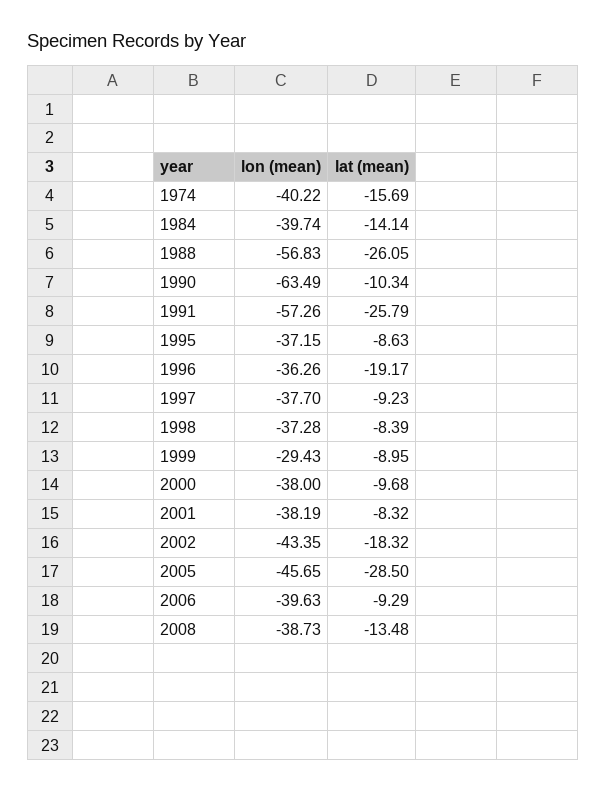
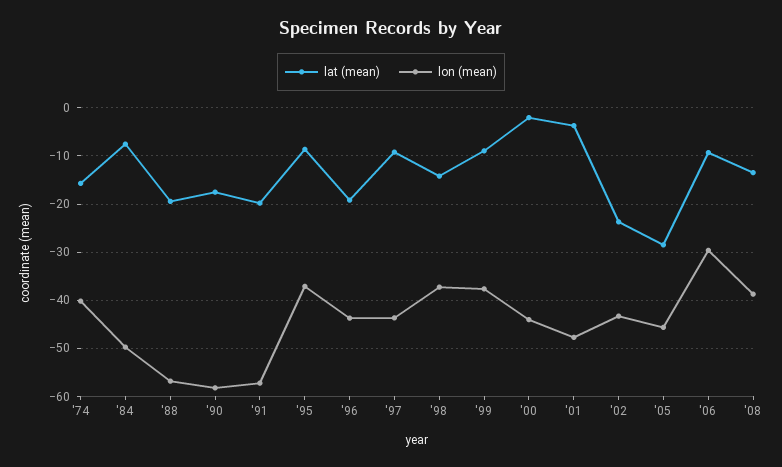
lon (mean), 1984: -39.74 -> -50
lat (mean), 1984: -14.14 -> -8
lat (mean), 1988: -26.05 -> -20
lon (mean), 1990: -63.49 -> -58
lat (mean), 1990: -10.34 -> -18
lat (mean), 1991: -25.79 -> -20
lon (mean), 1996: -36.26 -> -44
lon (mean), 1997: -37.7 -> -44
lat (mean), 1998: -8.39 -> -14
lon (mean), 1999: -29.43 -> -38
lon (mean), 2000: -38 -> -44
lat (mean), 2000: -9.68 -> -2
lon (mean), 2001: -38.19 -> -48
lat (mean), 2001: -8.32 -> -4
lat (mean), 2002: -18.32 -> -24
lon (mean), 2006: -39.63 -> -30

